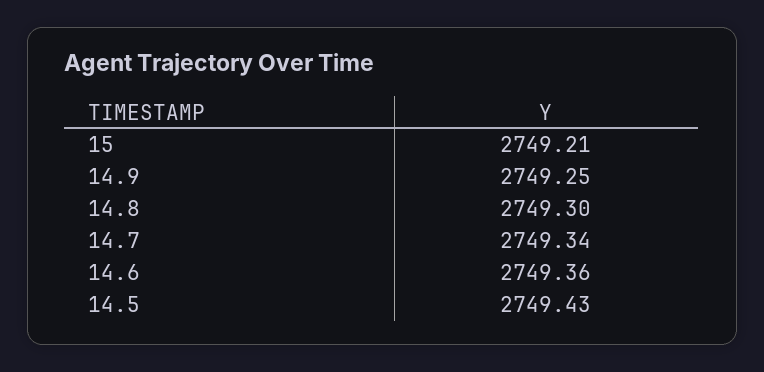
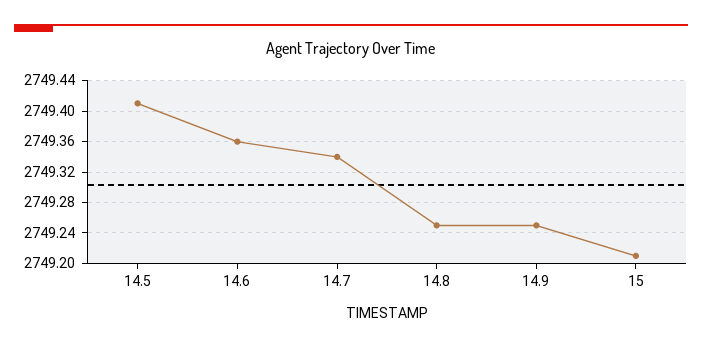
14.8: 2749.3 -> 2749.25
14.5: 2749.43 -> 2749.41

